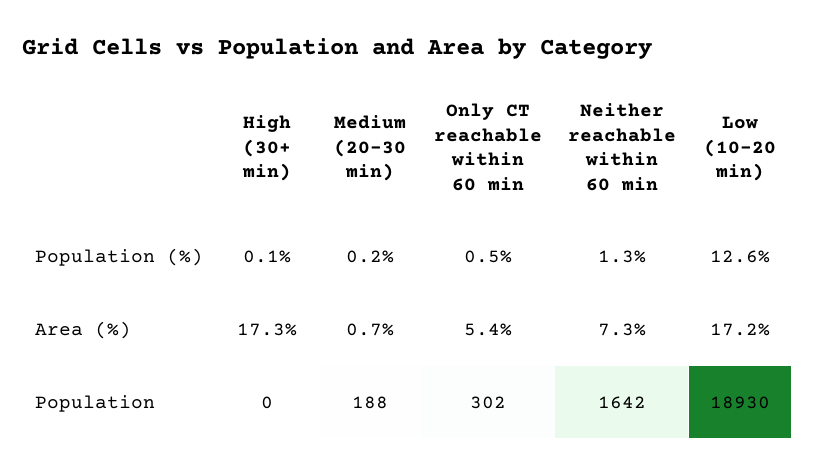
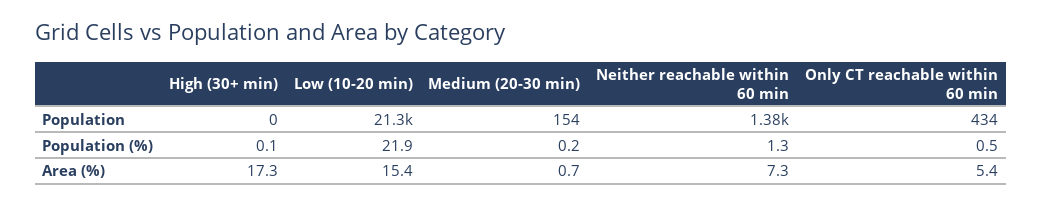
Low (10-20 min), Population (%): 12.6 -> 21.9
Low (10-20 min), Area (%): 17.2 -> 15.4
Medium (20-30 min), Population: 188 -> 154
Only CT reachable within 60 min, Population: 302 -> 434
Neither reachable within 60 min, Population: 1642 -> 1380
Low (10-20 min), Population: 18930 -> 21300

